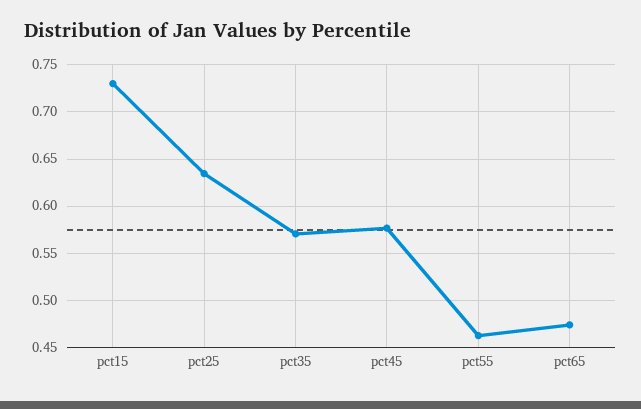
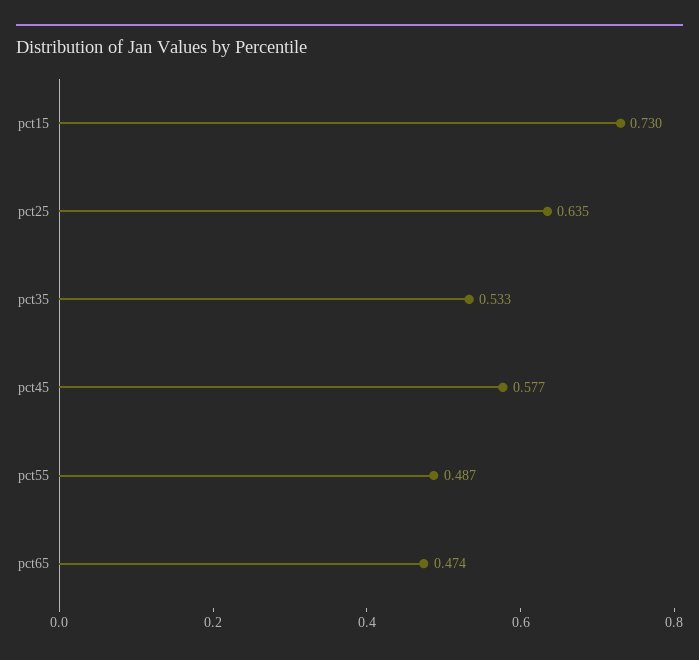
pct35: 0.57 -> 0.533
pct55: 0.46 -> 0.487

